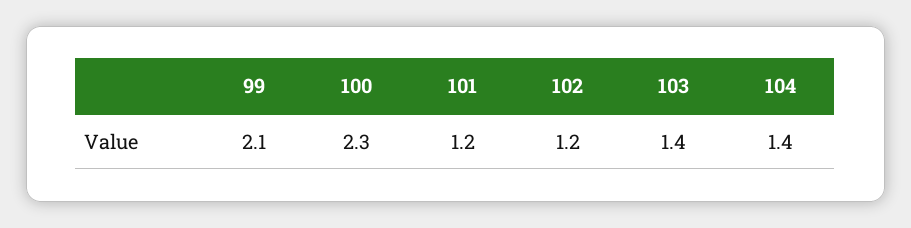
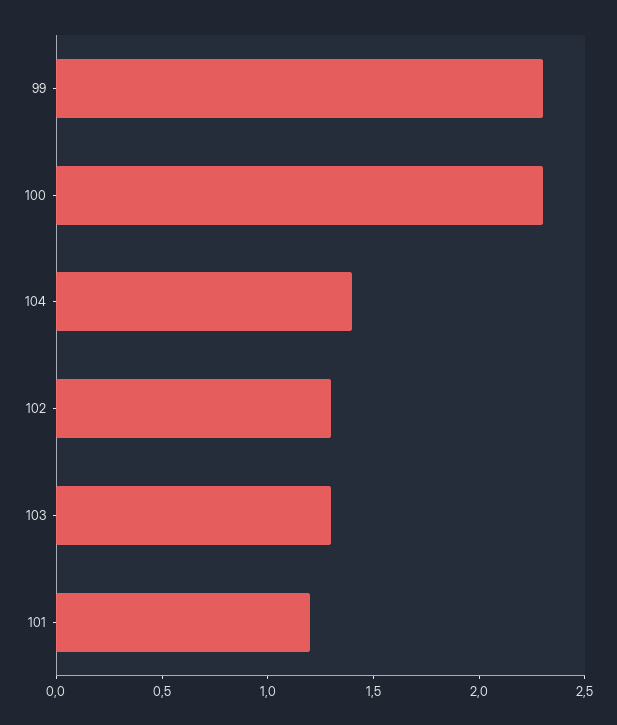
99: 2.1 -> 2.3
102: 1.2 -> 1.3
103: 1.4 -> 1.3

